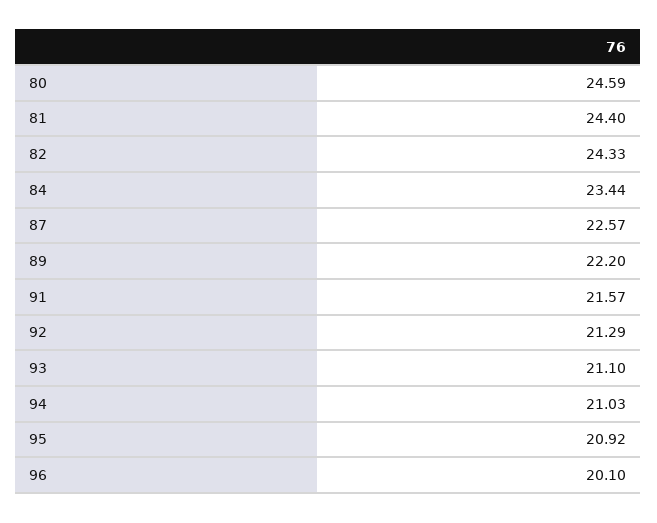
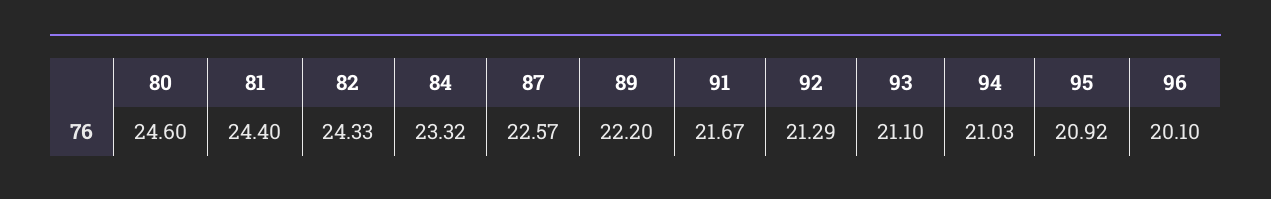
80: 24.59 -> 24.6
84: 23.44 -> 23.32
91: 21.57 -> 21.67

